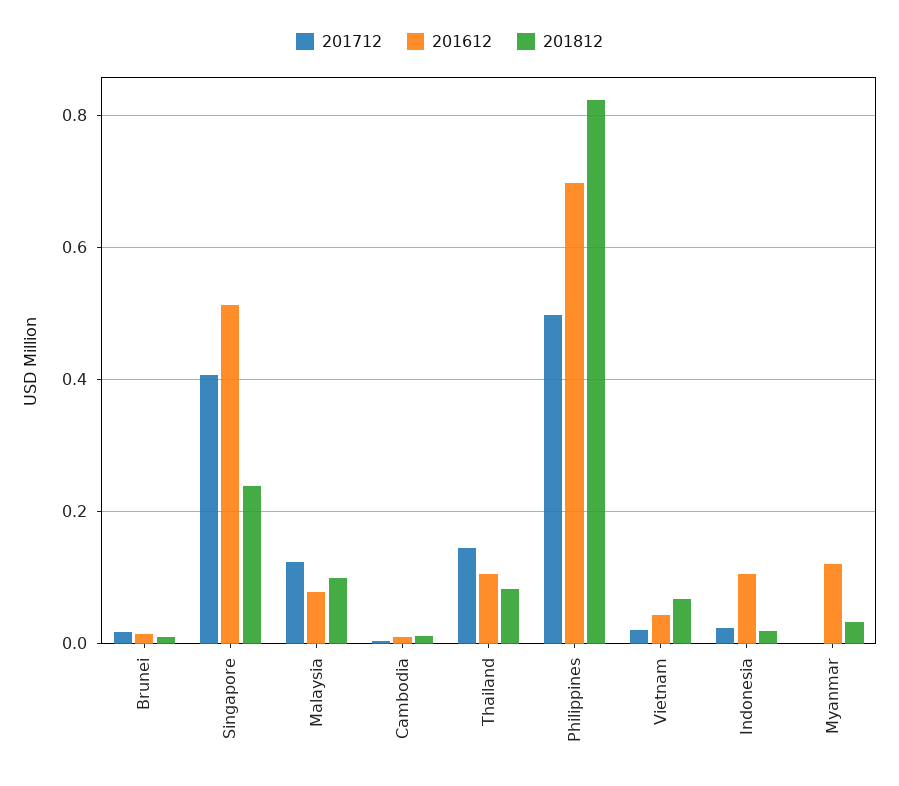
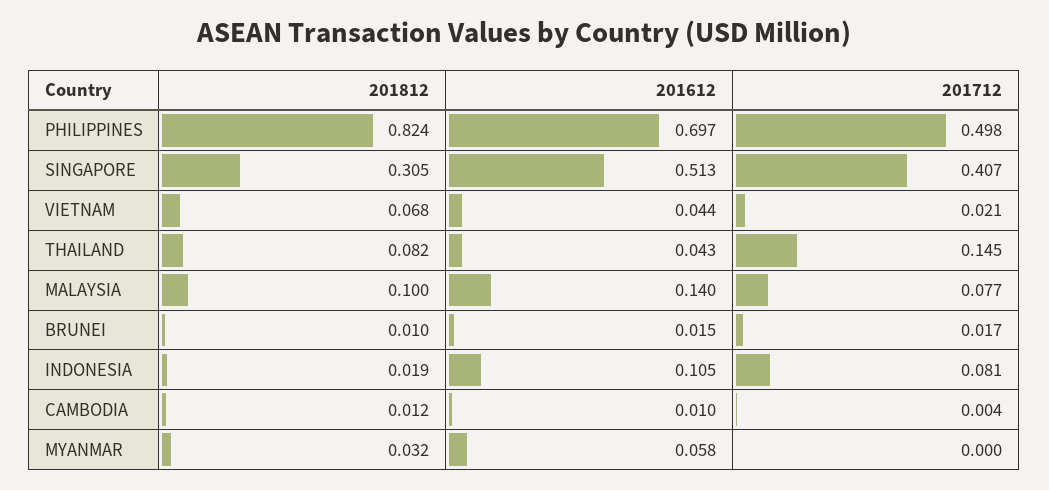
201812, Singapore: 0.24 -> 0.305
201712, Malaysia: 0.12 -> 0.077
201612, Malaysia: 0.08 -> 0.14
201612, Thailand: 0.1 -> 0.043
201712, Indonesia: 0.02 -> 0.081
201612, Myanmar: 0.12 -> 0.058

